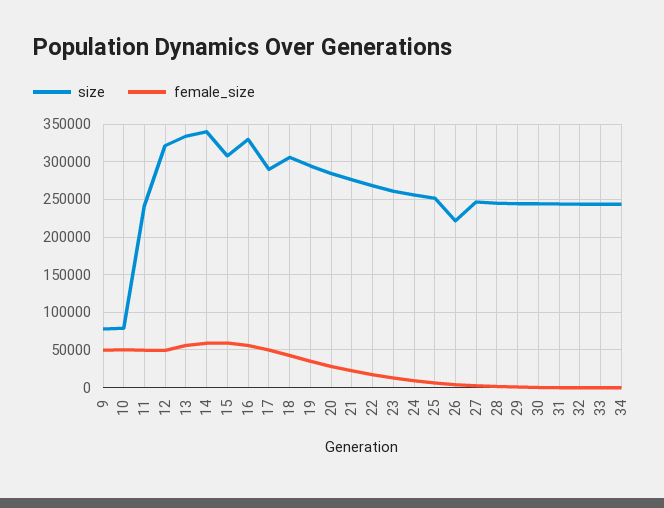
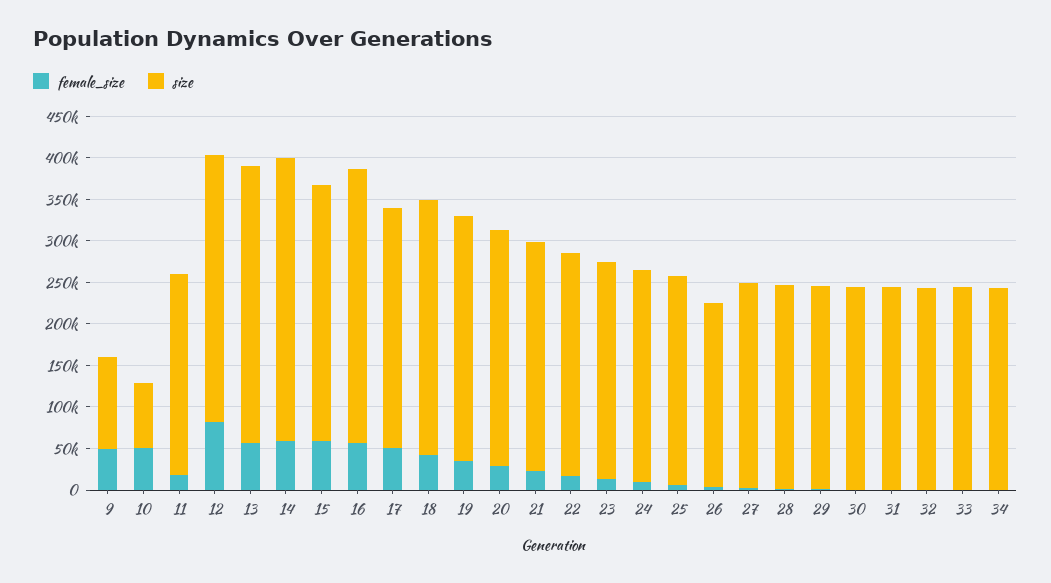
size, 9: 80000 -> 110000
female_size, 11: 50000 -> 20000
female_size, 12: 50000 -> 80000

